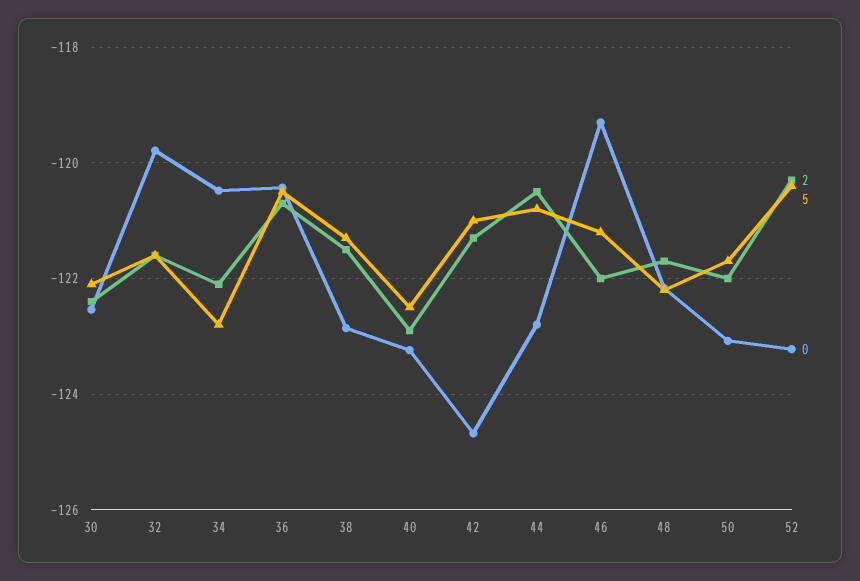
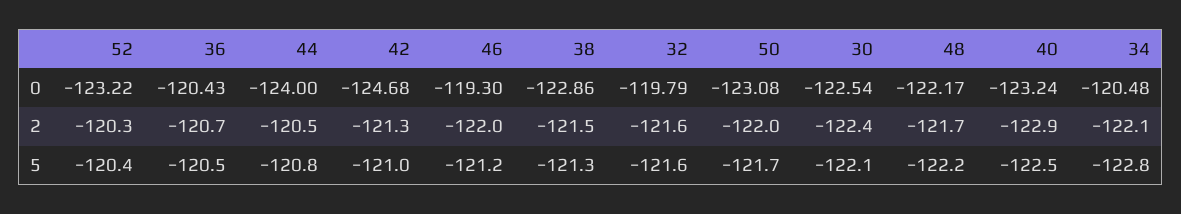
0, 44: -122.8 -> -124

